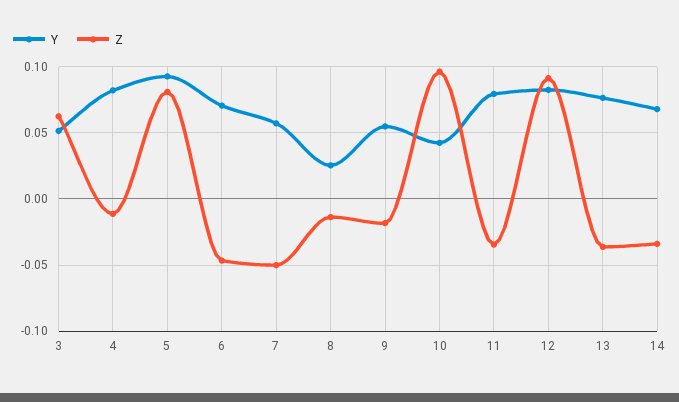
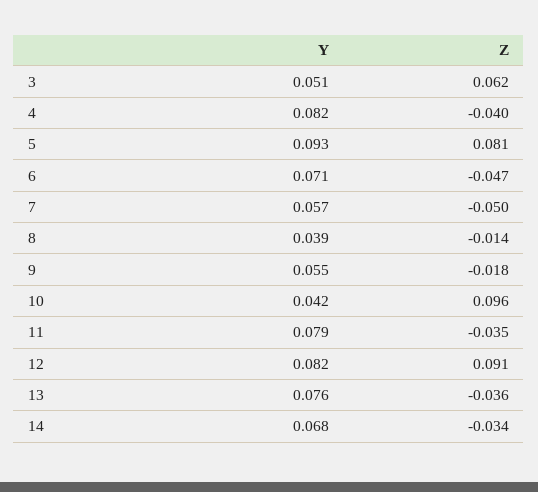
Z, 4: -0.01 -> -0.04
Y, 8: 0.025 -> 0.039

